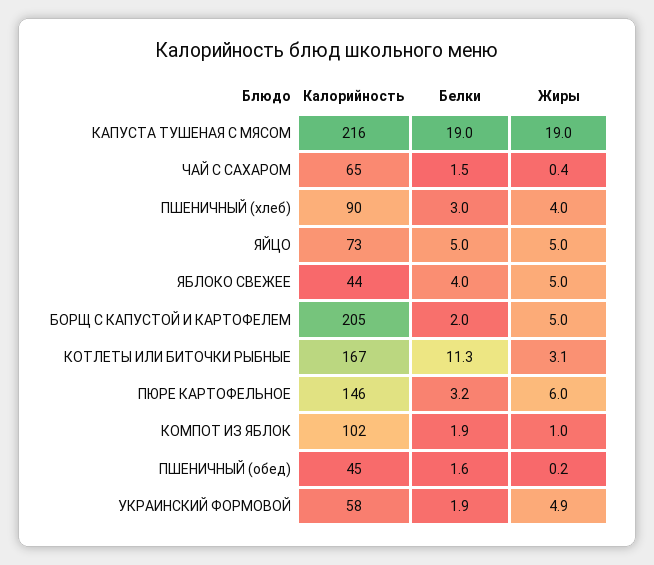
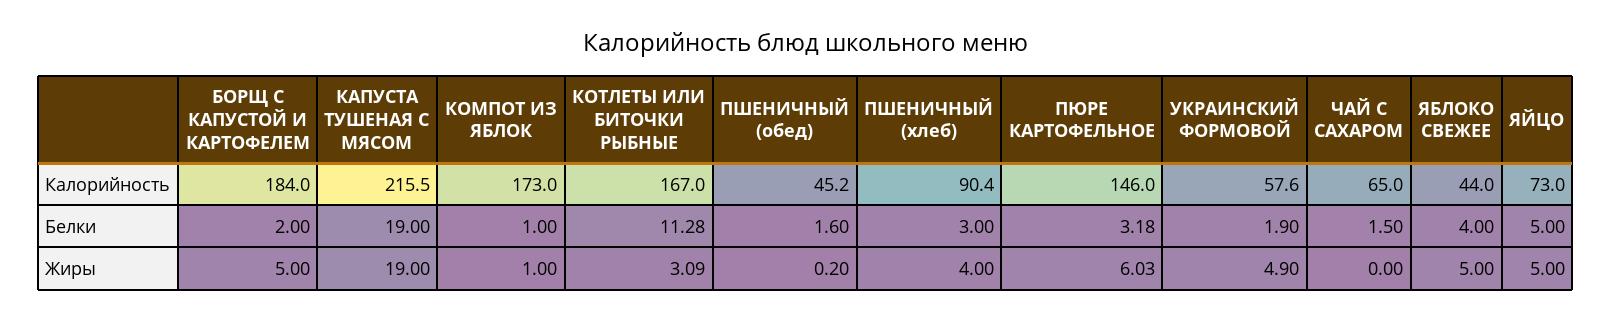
Жиры, ЧАЙ С САХАРОМ: 0.4 -> 0
Калорийность, БОРЩ С КАПУСТОЙ И КАРТОФЕЛЕМ: 205 -> 184
Калорийность, КОМПОТ ИЗ ЯБЛОК: 102 -> 173
Белки, КОМПОТ ИЗ ЯБЛОК: 1.9 -> 1

